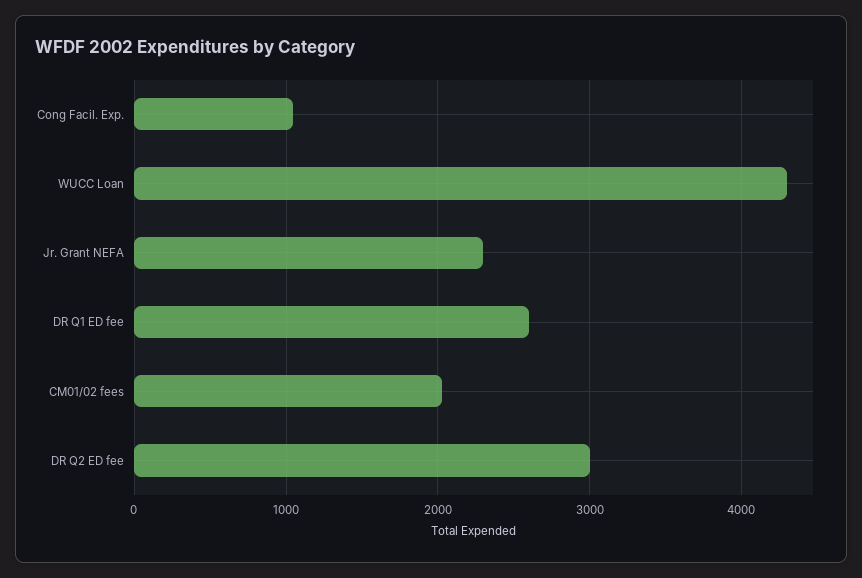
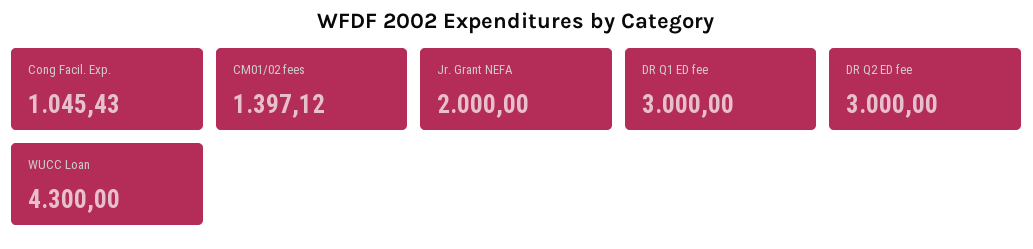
Jr. Grant NEFA: 2300 -> 2000
DR Q1 ED fee: 2600 -> 3000
CM01/02 fees: 2000 -> 1397.12

